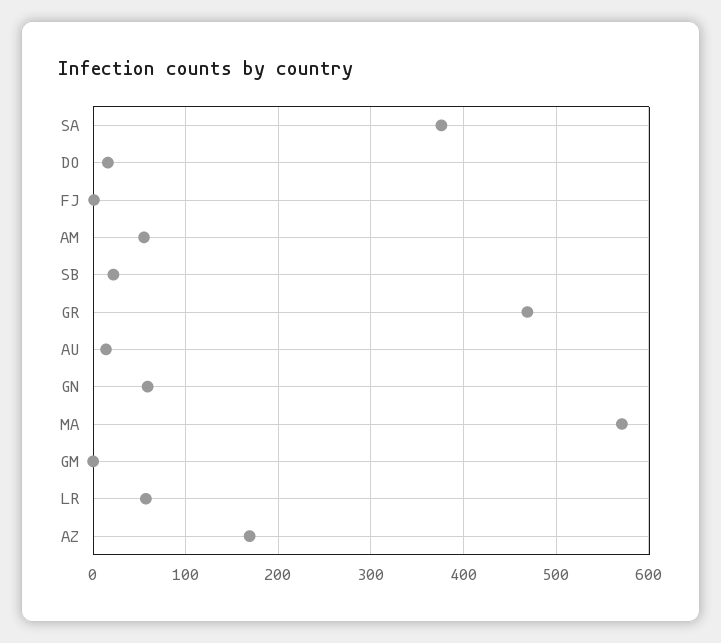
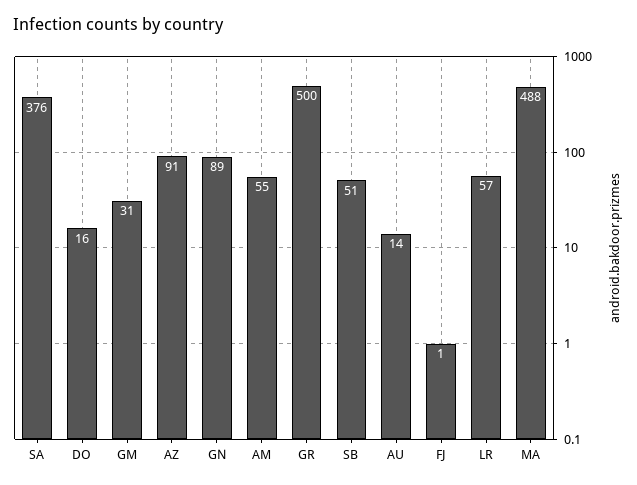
SB: 20 -> 51
GR: 470 -> 500
GN: 60 -> 89
MA: 570 -> 488
GM: 0 -> 31
AZ: 170 -> 91

